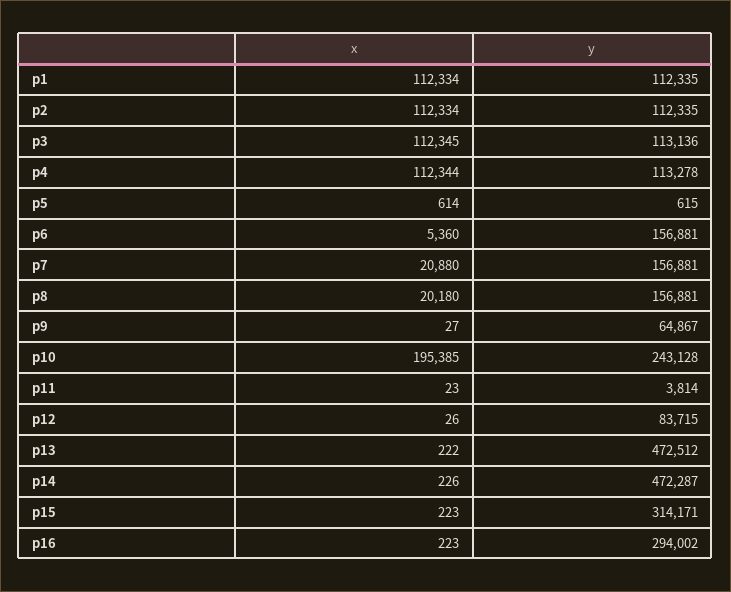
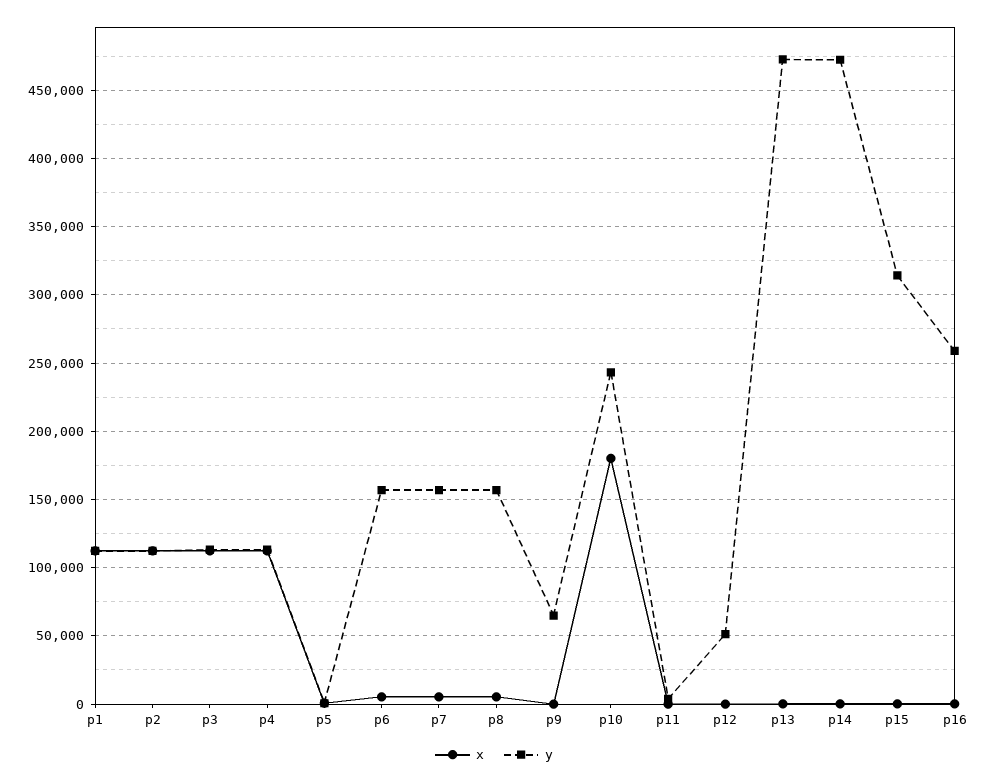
x, p7: 20880 -> 5000
x, p8: 20180 -> 5000
x, p10: 195385 -> 180000
y, p12: 83715 -> 50000
y, p16: 294002 -> 260000

